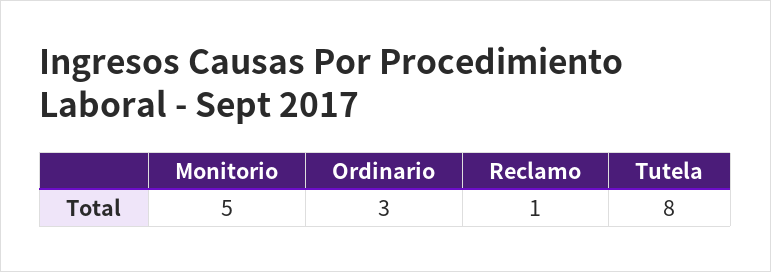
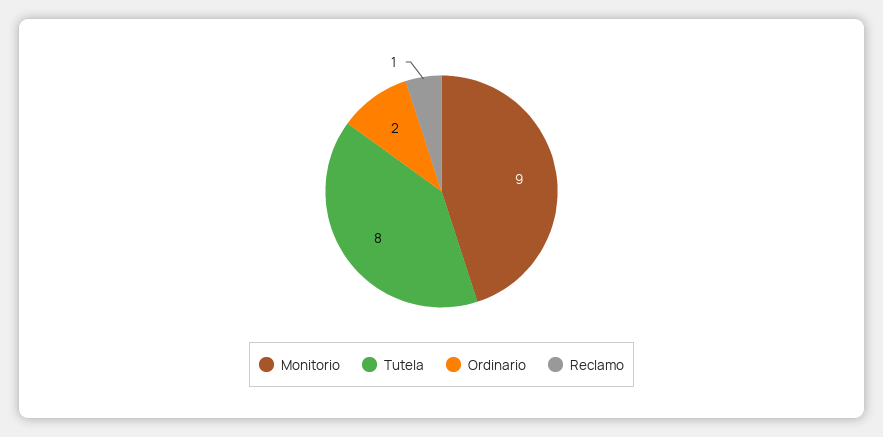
Monitorio: 5 -> 9
Ordinario: 3 -> 2

